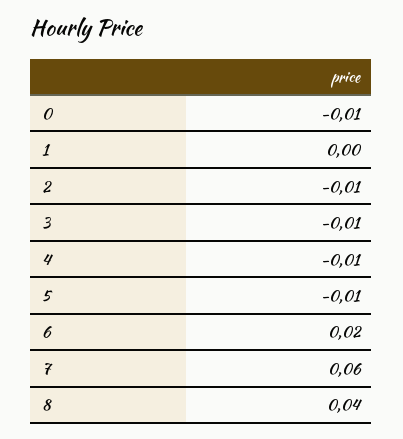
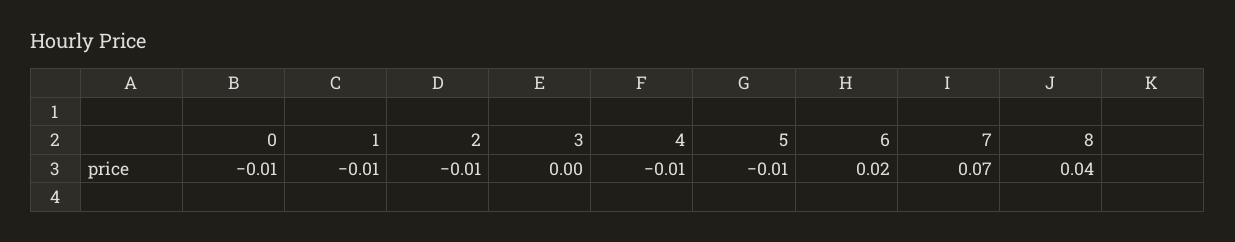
1: 0 -> -0.01
3: -0.01 -> 0
7: 0.06 -> 0.07

